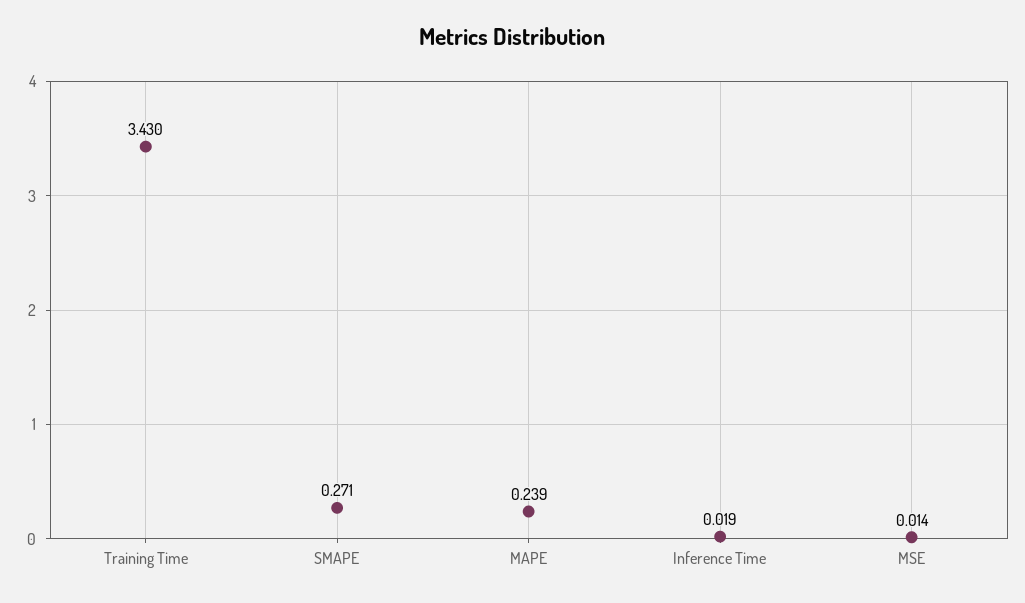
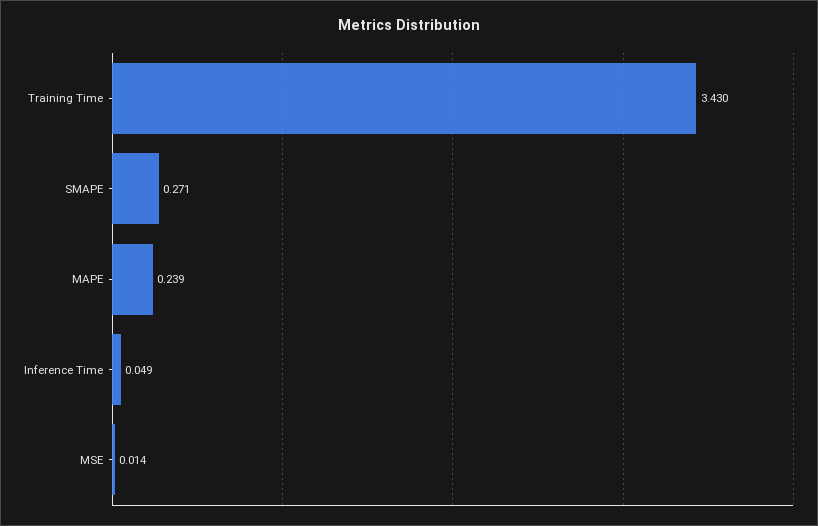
Inference Time: 0.019 -> 0.049

